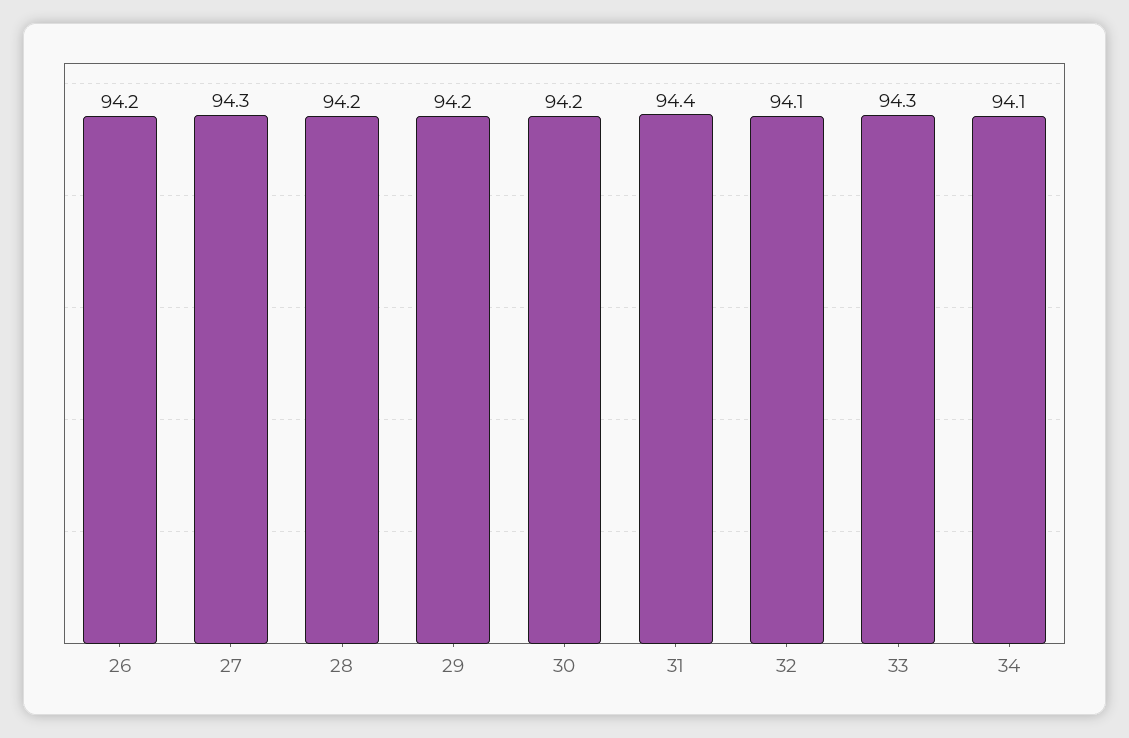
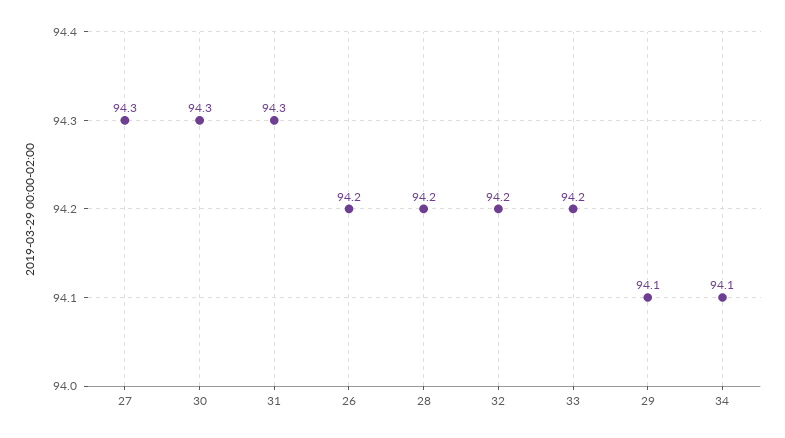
29: 94.2 -> 94.1
30: 94.2 -> 94.3
31: 94.4 -> 94.3
32: 94.1 -> 94.2
33: 94.3 -> 94.2

